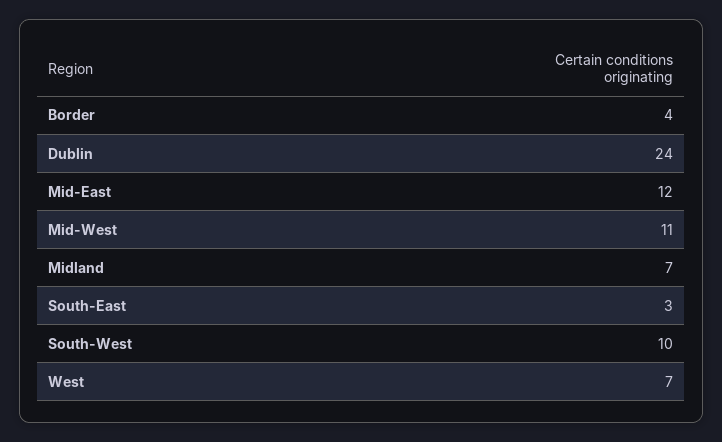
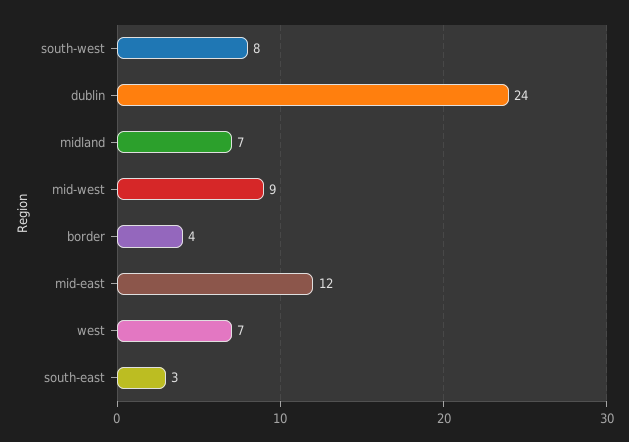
Mid-West: 11 -> 9
South-West: 10 -> 8

